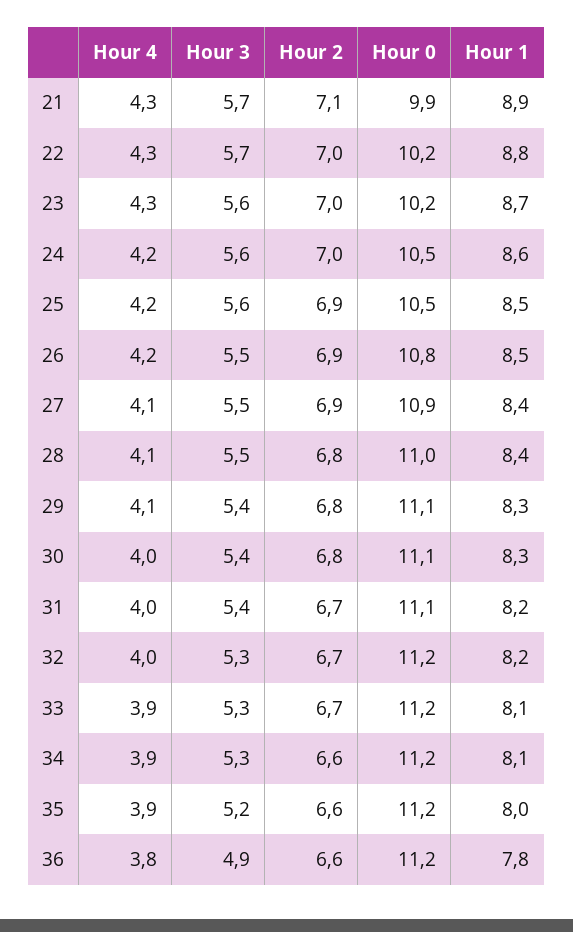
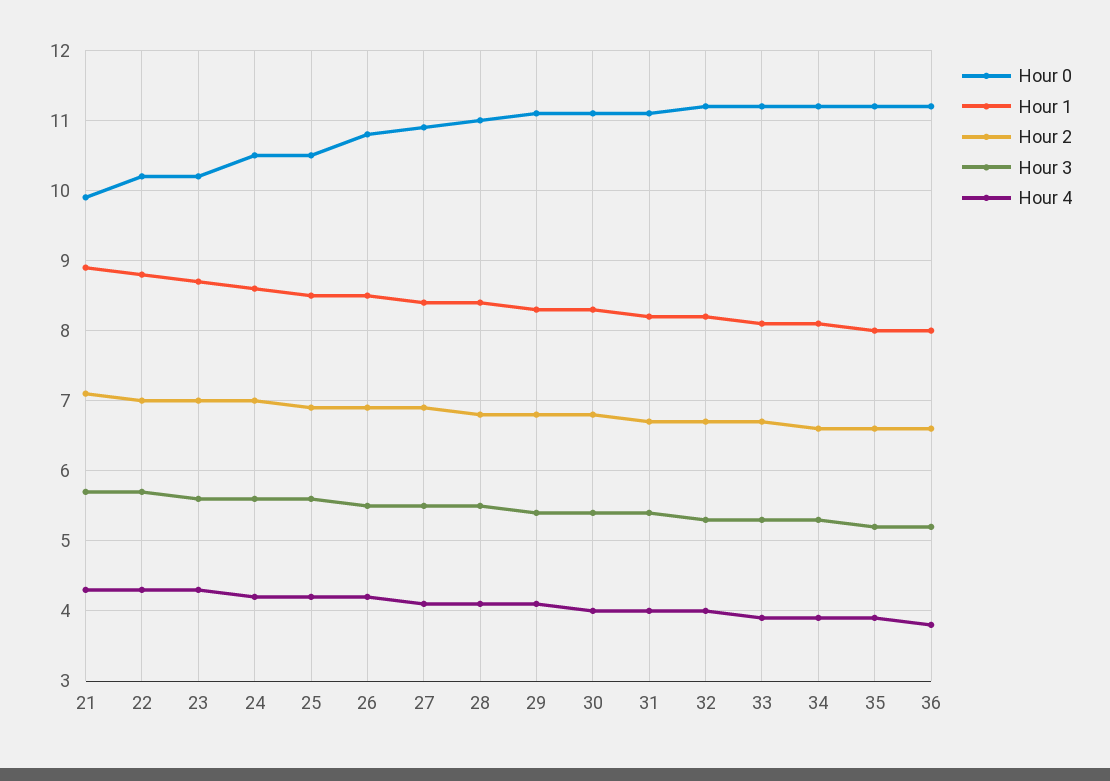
Hour 3, 36: 4.9 -> 5.2
Hour 1, 36: 7.8 -> 8

